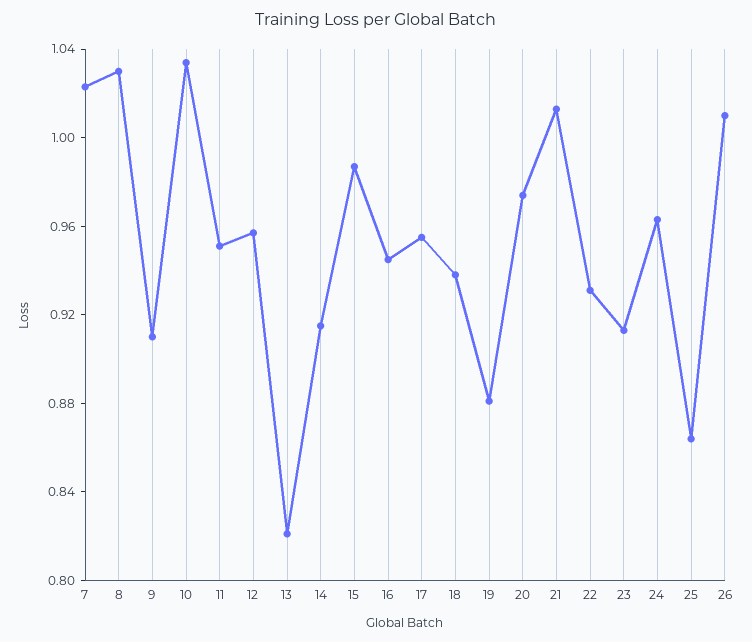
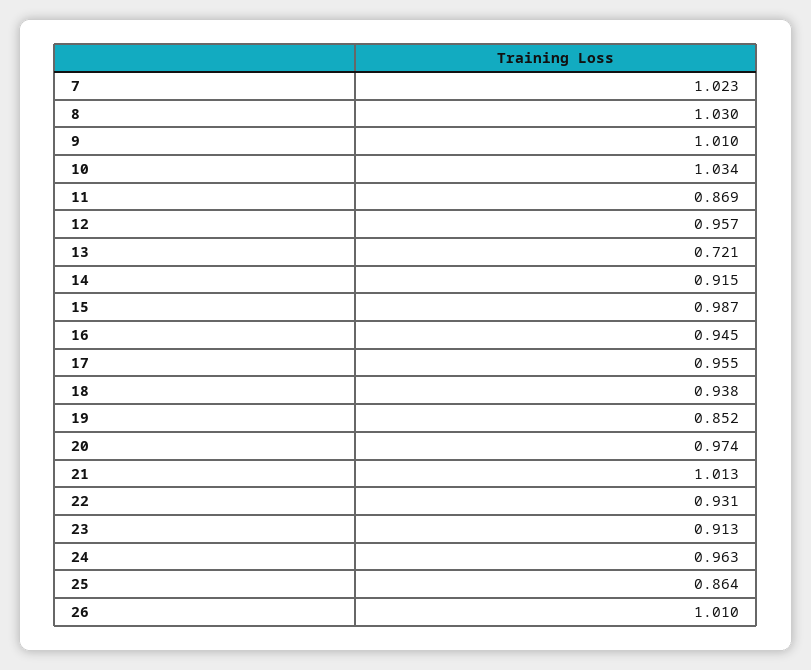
9: 0.91 -> 1.01
11: 0.95 -> 0.869
13: 0.82 -> 0.721
19: 0.88 -> 0.852

